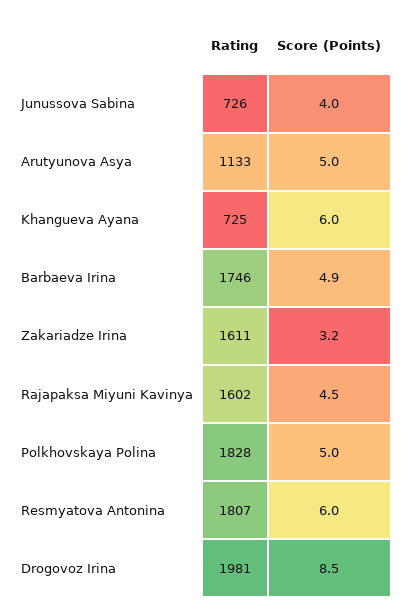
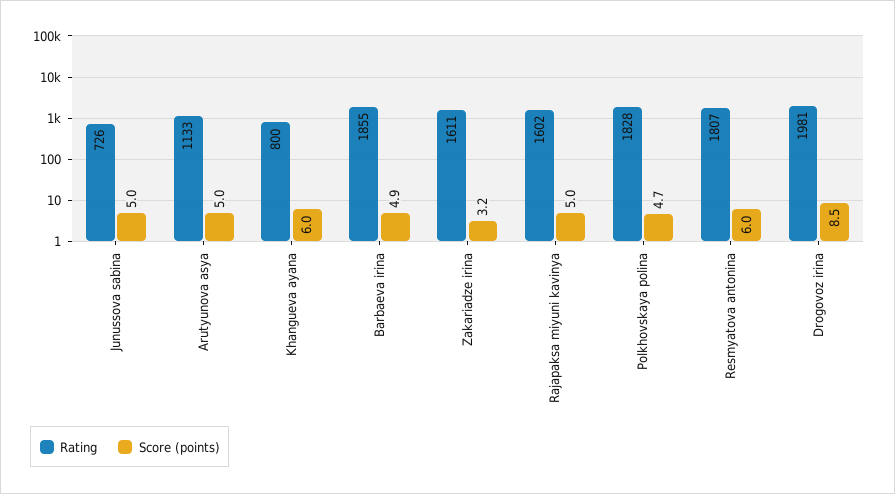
Score (Points), Junussova Sabina: 4 -> 5
Rating, Khangueva Ayana: 725 -> 800
Rating, Barbaeva Irina: 1746 -> 1855
Score (Points), Rajapaksa Miyuni Kavinya: 4.5 -> 5
Score (Points), Polkhovskaya Polina: 5 -> 4.7

